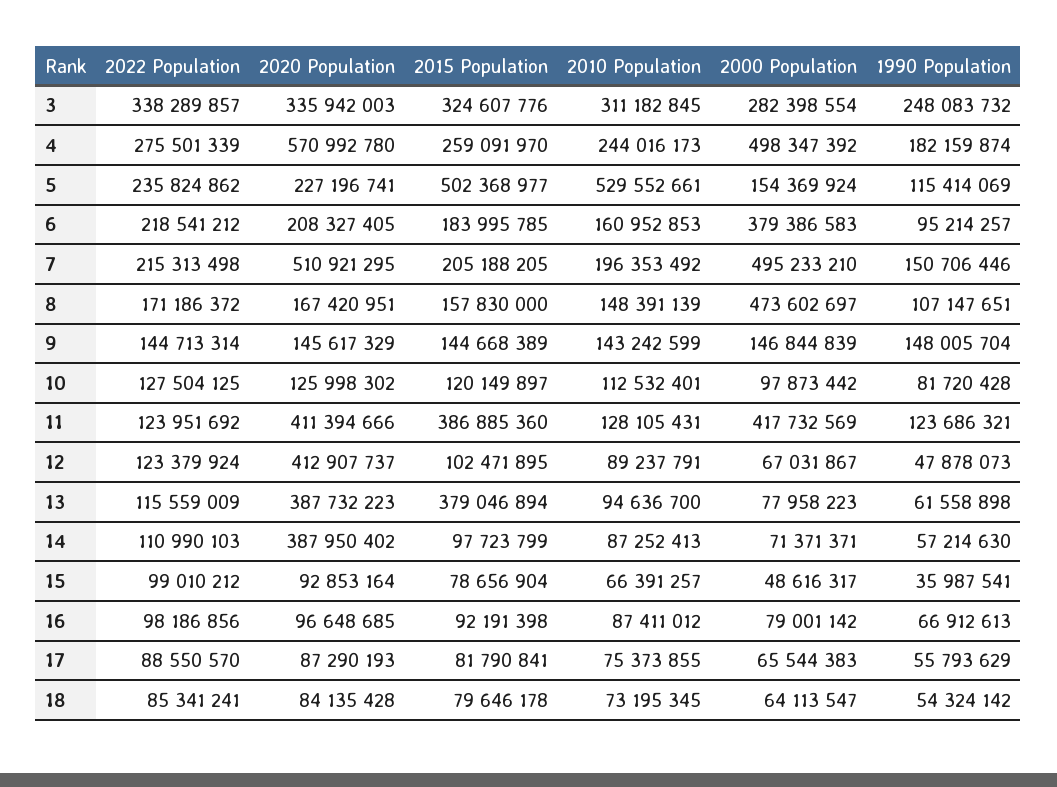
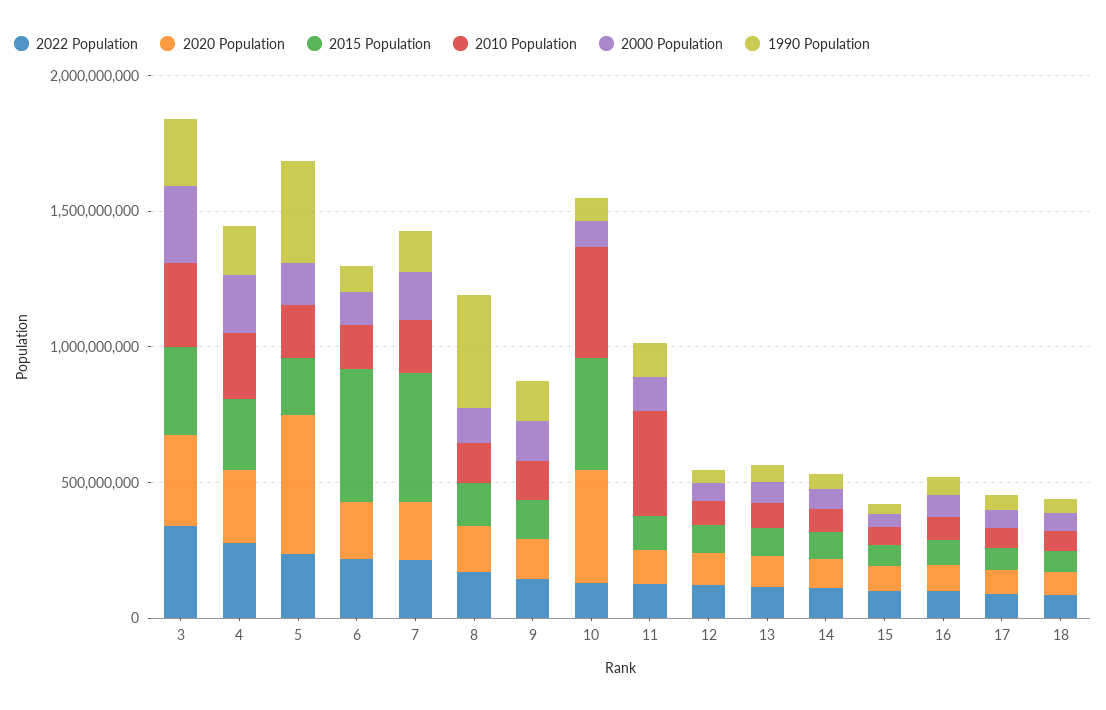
2020 Population, 4: 570992780 -> 300000000
2000 Population, 4: 498347392 -> 200000000
2020 Population, 5: 227196741 -> 500000000
2015 Population, 5: 502368977 -> 200000000
2010 Population, 5: 529552661 -> 200000000
1990 Population, 5: 115414069 -> 400000000
2015 Population, 6: 183995785 -> 500000000
2000 Population, 6: 379386583 -> 100000000
2020 Population, 7: 510921295 -> 200000000
2015 Population, 7: 205188205 -> 500000000
2000 Population, 7: 495233210 -> 200000000
2000 Population, 8: 473602697 -> 100000000
1990 Population, 8: 107147651 -> 400000000
2020 Population, 10: 125998302 -> 400000000
2015 Population, 10: 120149897 -> 400000000
2010 Population, 10: 112532401 -> 400000000
2020 Population, 11: 411394666 -> 100000000
2015 Population, 11: 386885360 -> 100000000
2010 Population, 11: 128105431 -> 400000000
2000 Population, 11: 417732569 -> 100000000
2020 Population, 12: 412907737 -> 100000000
2020 Population, 13: 387732223 -> 100000000
2015 Population, 13: 379046894 -> 100000000
2020 Population, 14: 387950402 -> 100000000

